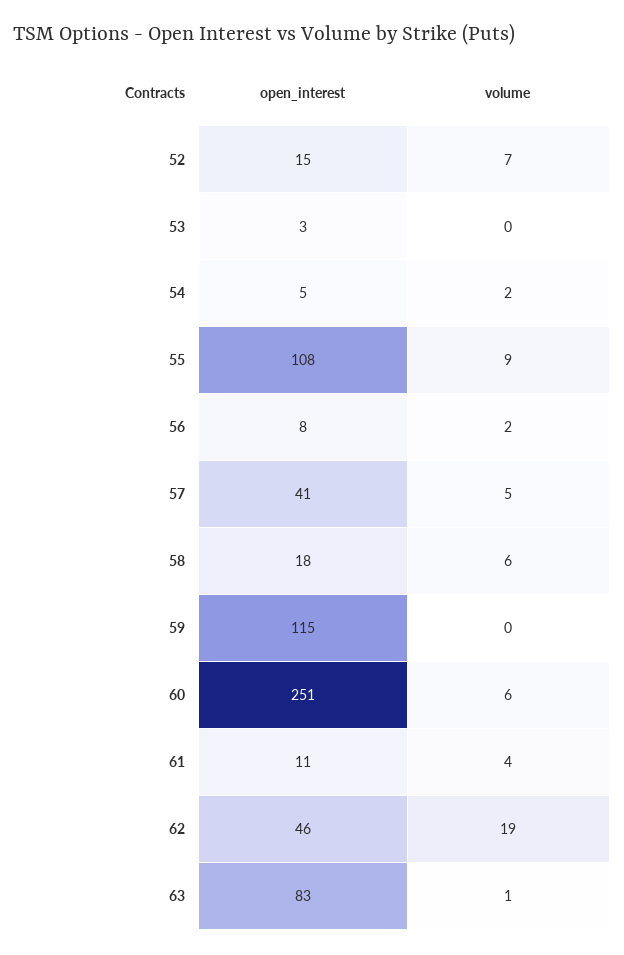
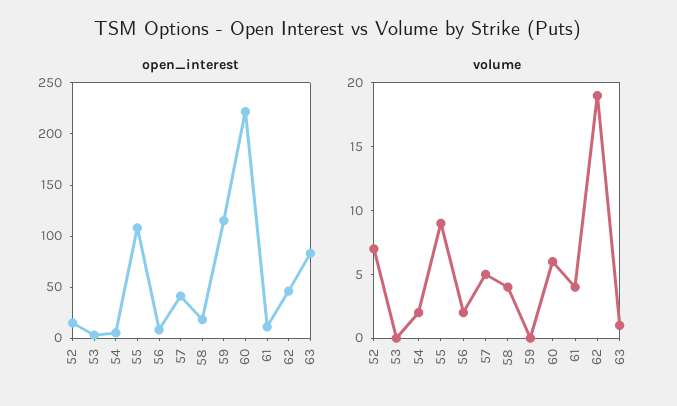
volume, 58: 6 -> 4
open_interest, 60: 251 -> 220

